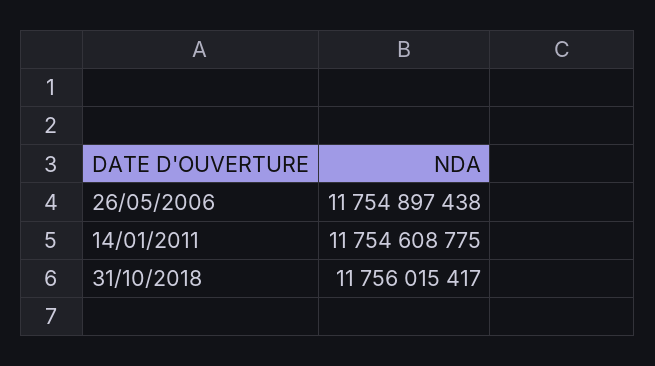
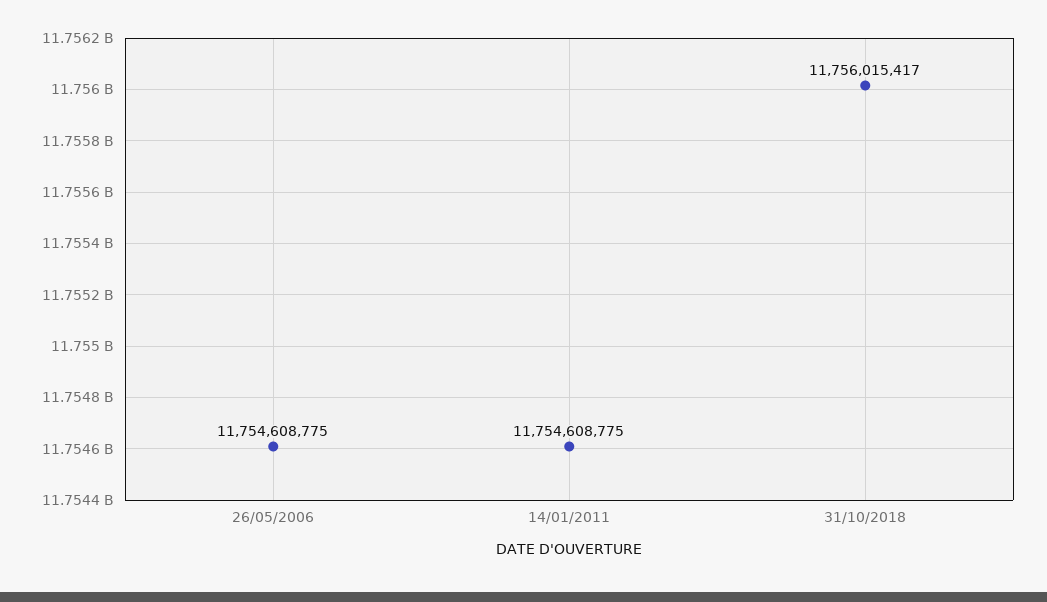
26/05/2006: 11754897438 -> 11754608775

